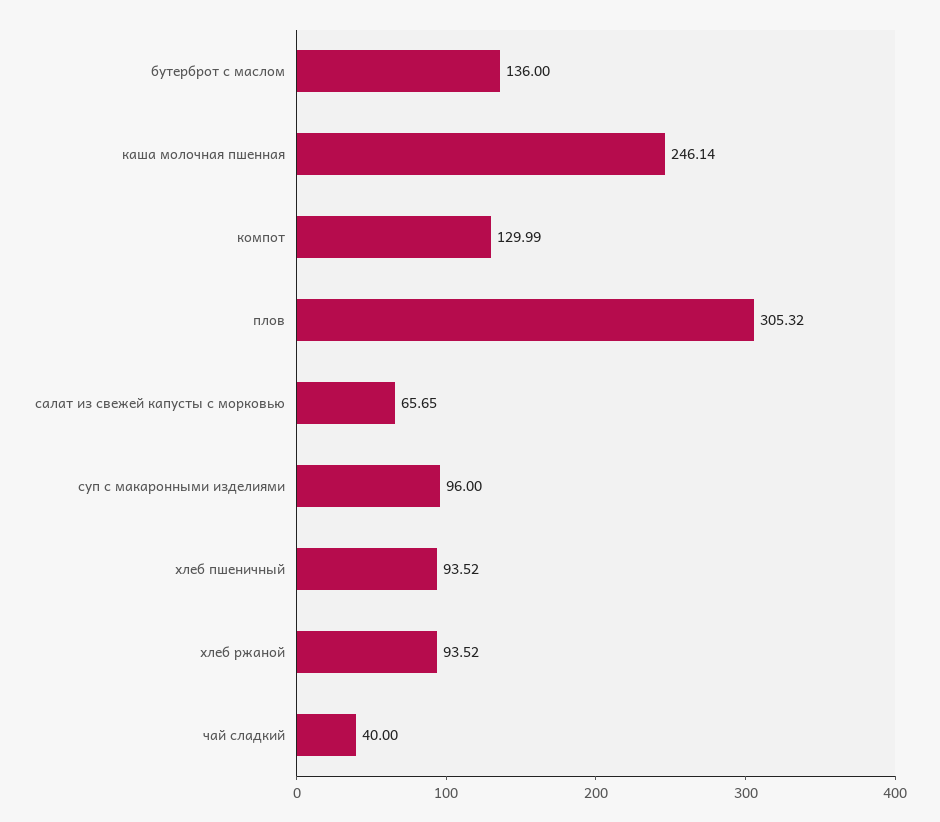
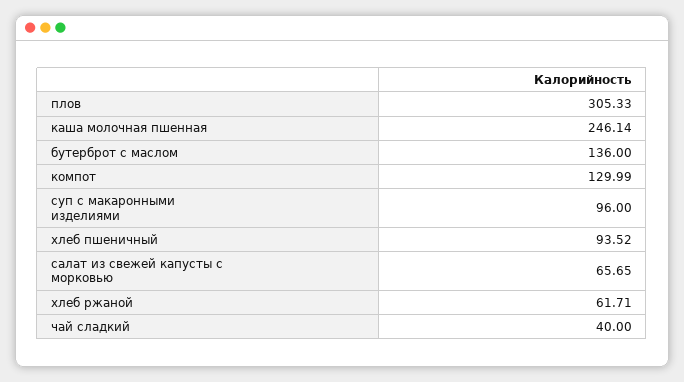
плов: 305.32 -> 305.33
хлеб ржаной: 93.52 -> 61.71

